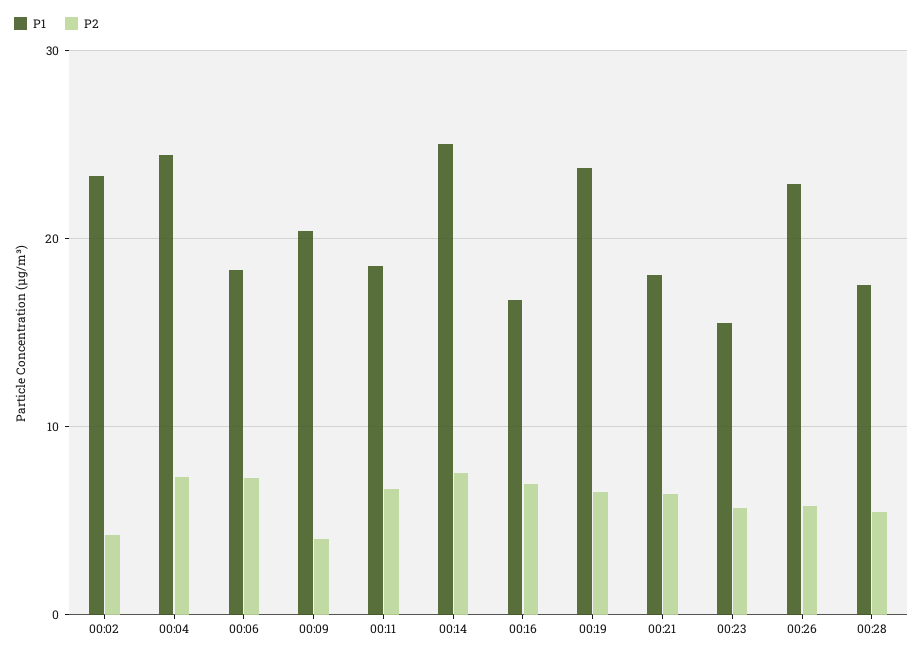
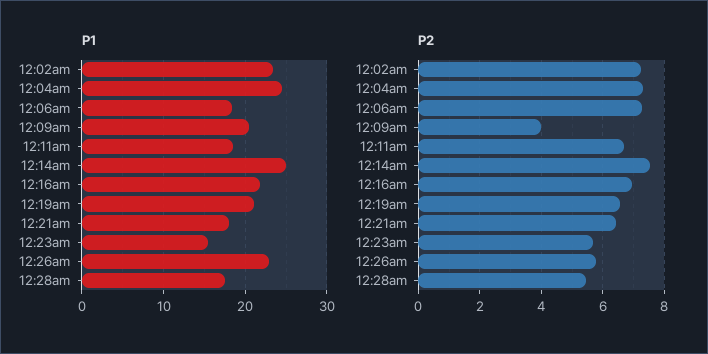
P2, 00:02: 4 -> 7.2
P1, 00:16: 17 -> 22
P1, 00:19: 24 -> 21

